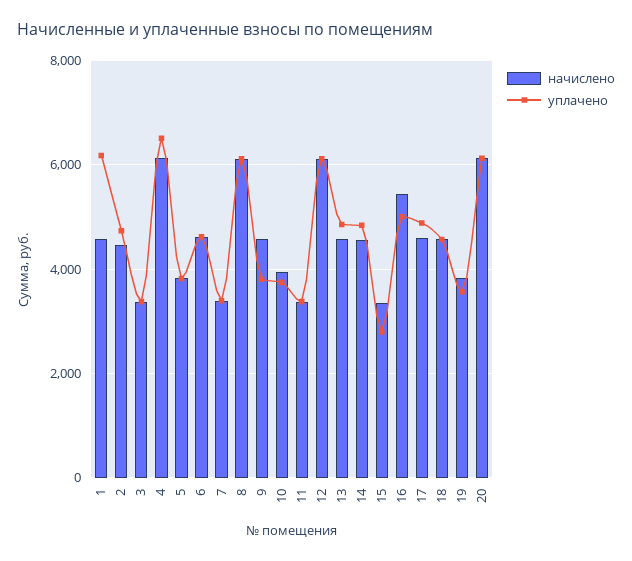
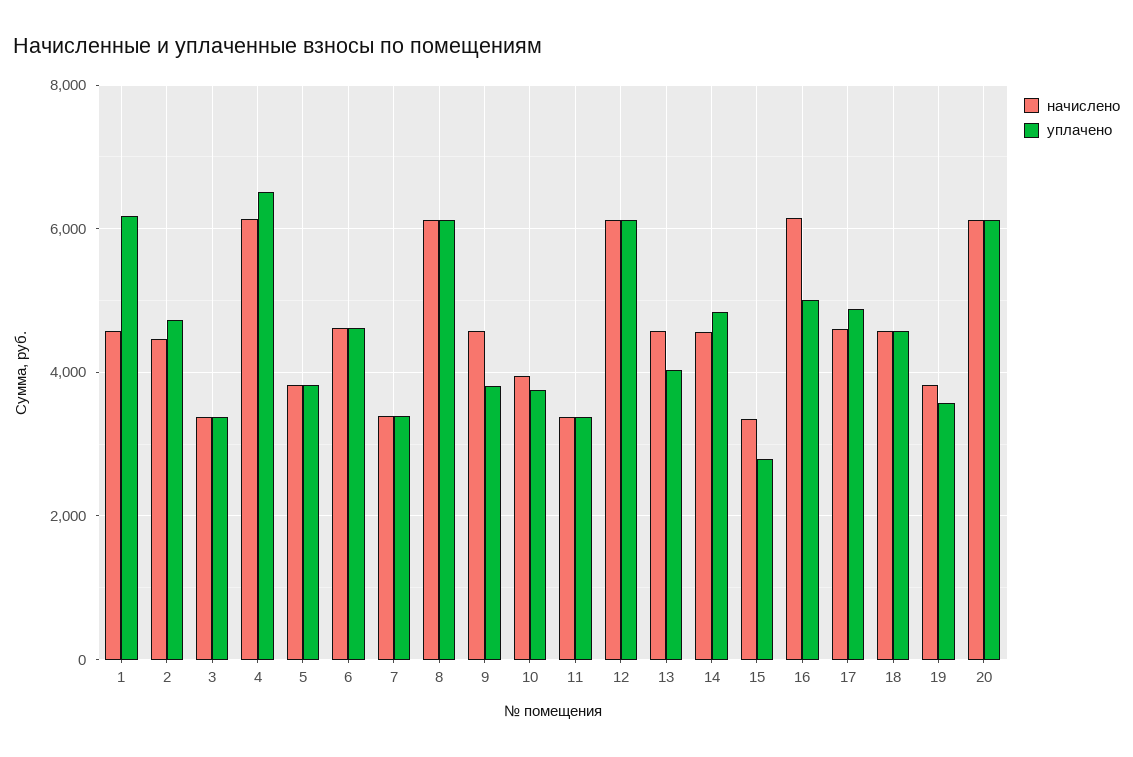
уплачено, 13: 4800 -> 4000
начислено, 16: 5400 -> 6200

